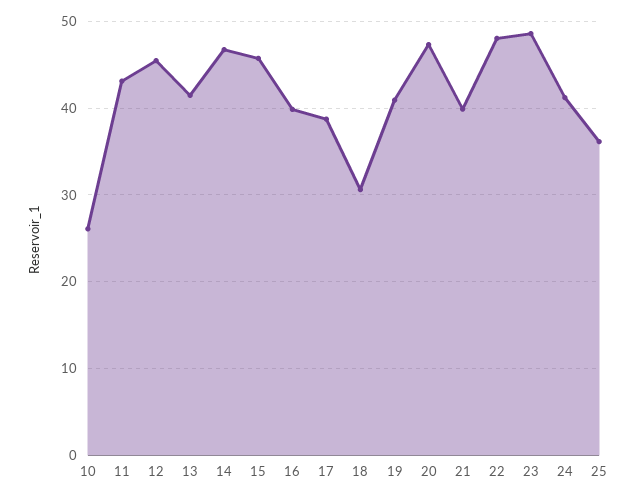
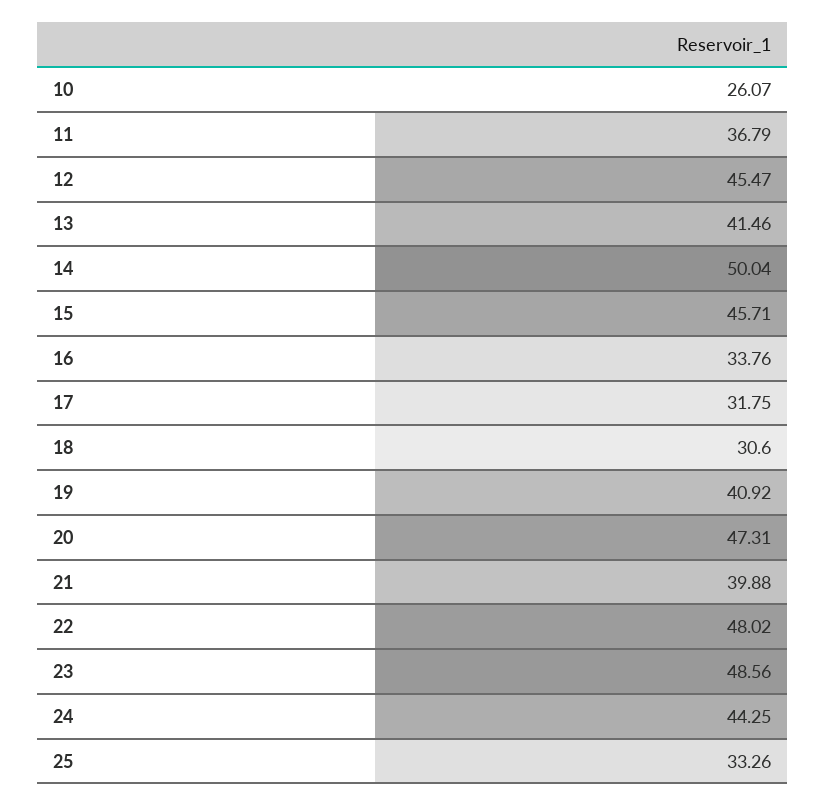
11: 43 -> 36.79
14: 47 -> 50.04
16: 40 -> 33.76
17: 39 -> 31.75
24: 41 -> 44.25
25: 36 -> 33.26

